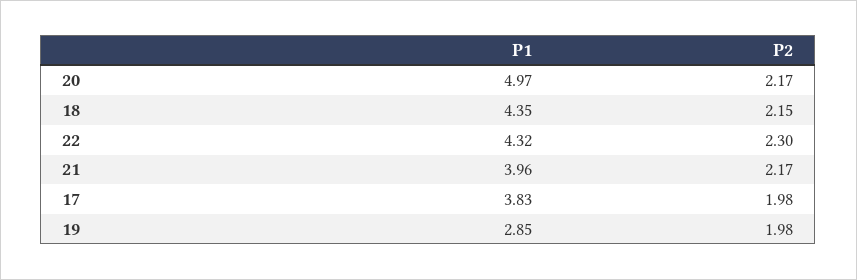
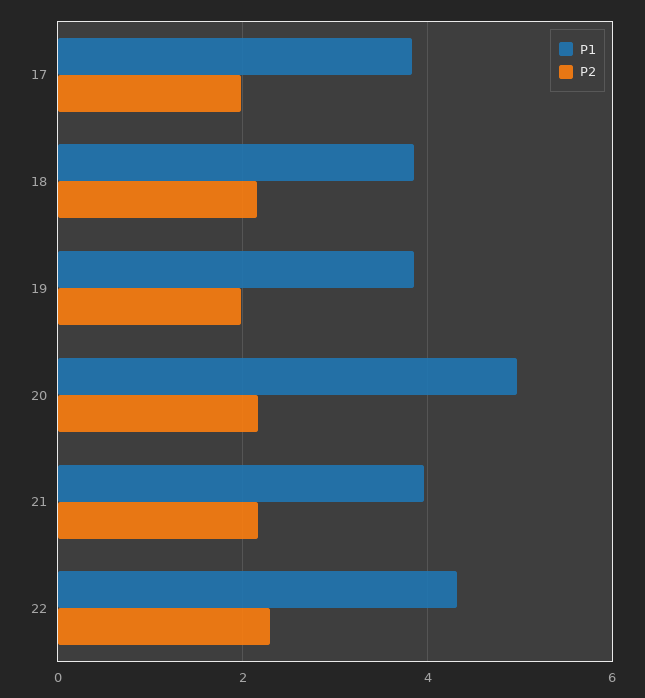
P1, 18: 4.35 -> 3.8
P1, 19: 2.85 -> 3.8

